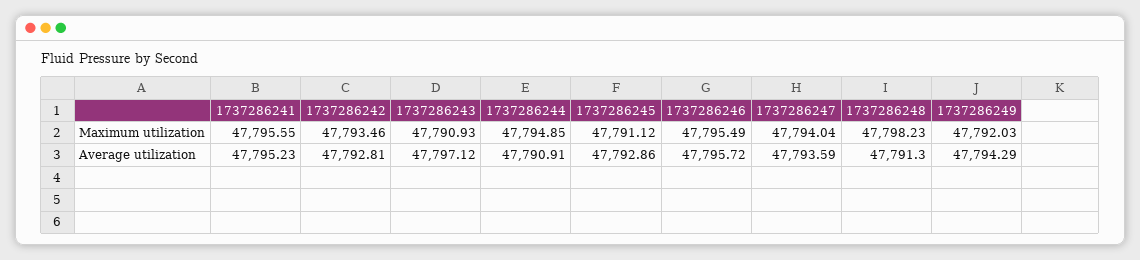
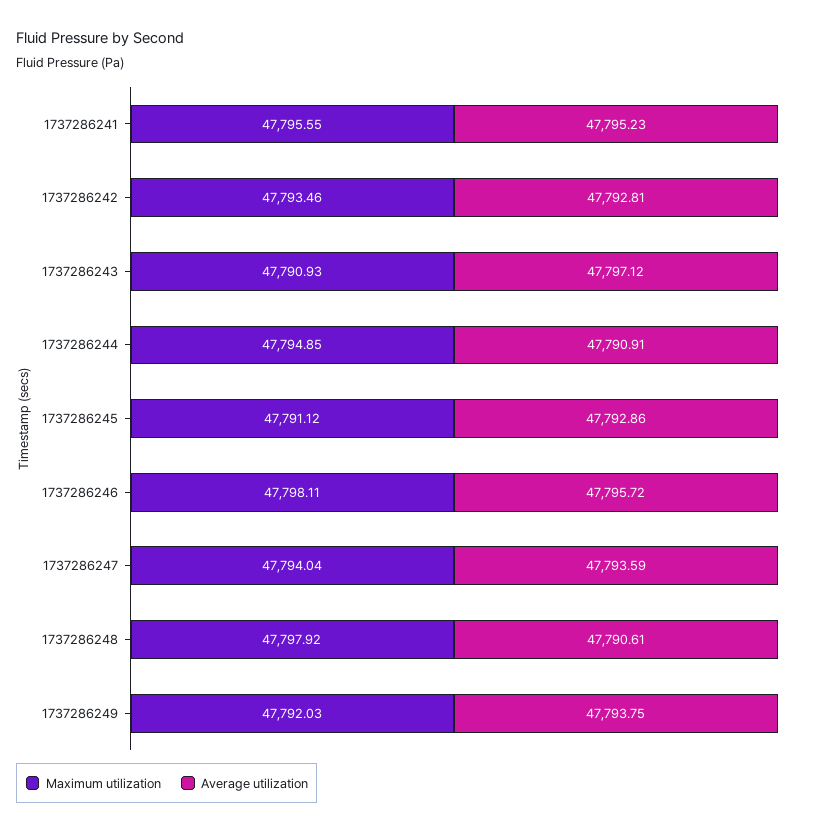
Maximum utilization, 1737286246: 47795.49 -> 47798.11
Maximum utilization, 1737286248: 47798.23 -> 47797.92
Average utilization, 1737286248: 47791.3 -> 47790.61
Average utilization, 1737286249: 47794.29 -> 47793.75

